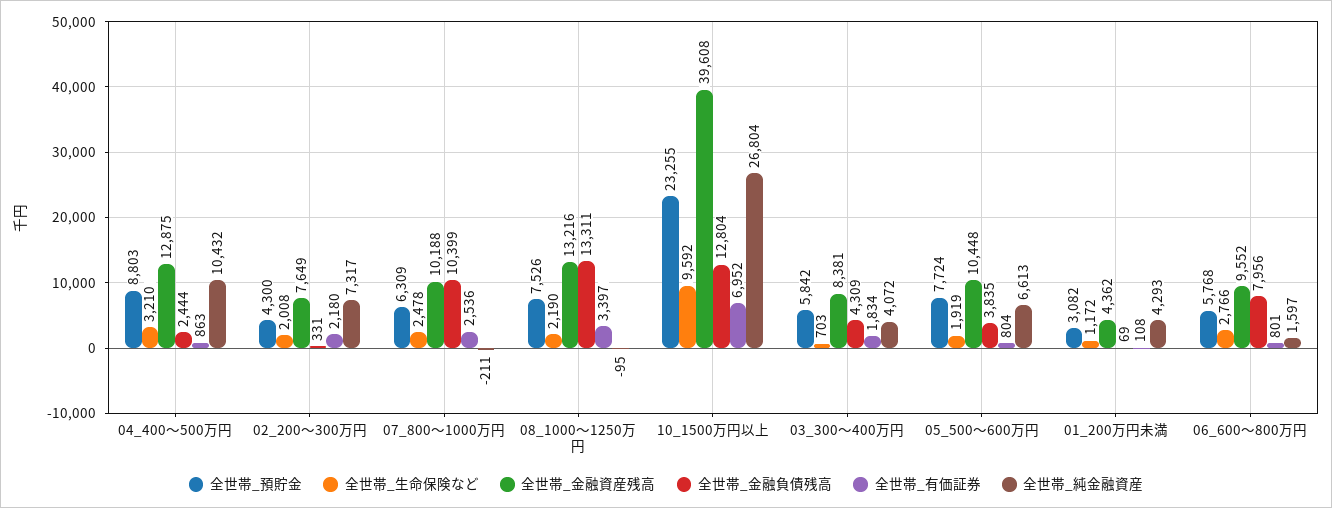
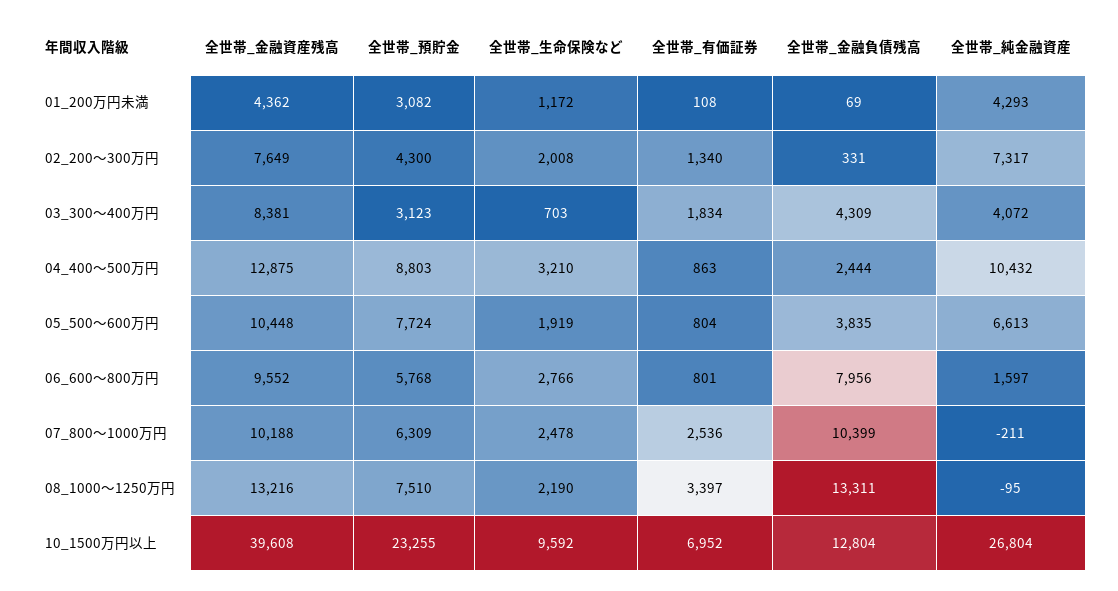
全世帯_有価証券, 02_200～300万円: 2180 -> 1340
全世帯_預貯金, 08_1000～1250万円: 7526 -> 7510
全世帯_預貯金, 03_300～400万円: 5842 -> 3123

